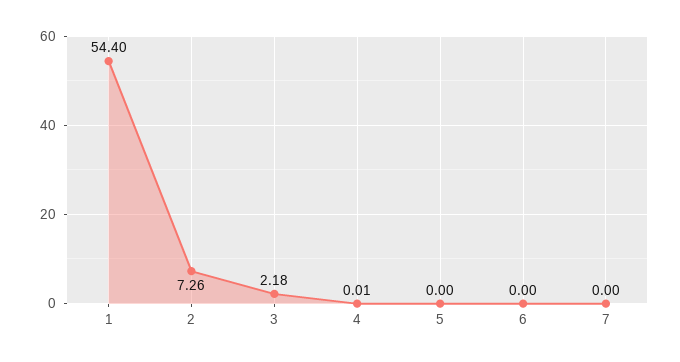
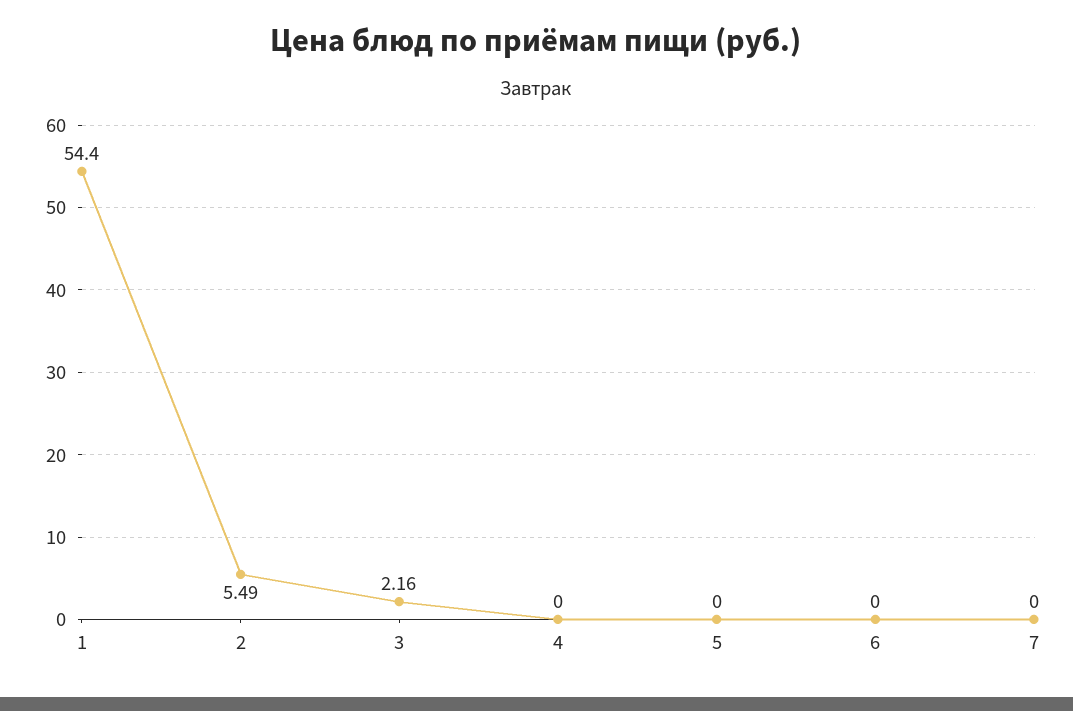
2: 7.26 -> 5.49
3: 2.18 -> 2.16
4: 0.01 -> 0

